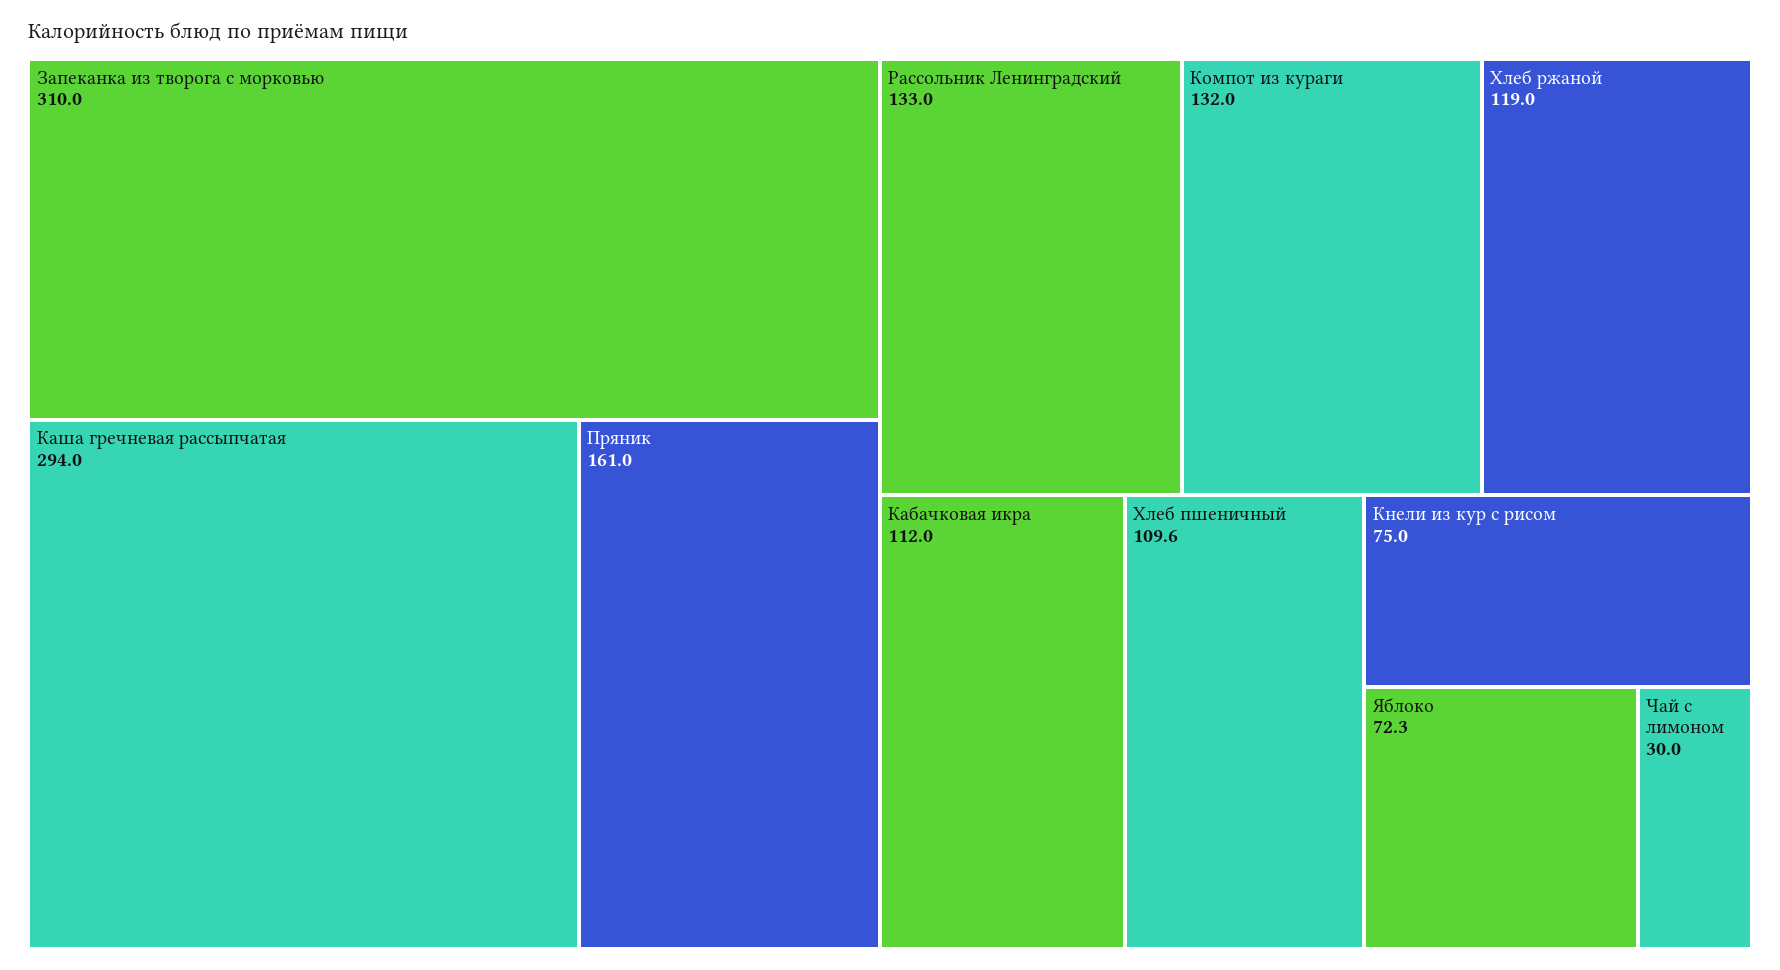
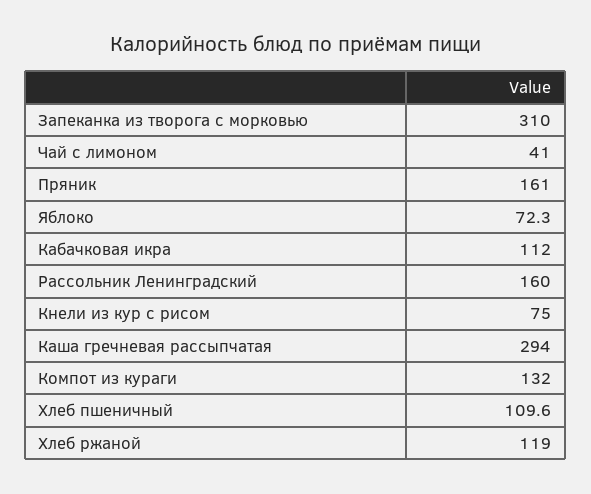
Рассольник Ленинградский: 133 -> 160
Чай с лимоном: 30 -> 41

